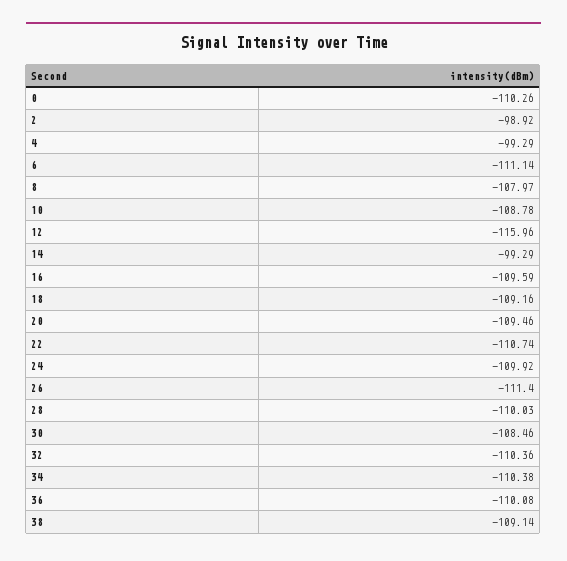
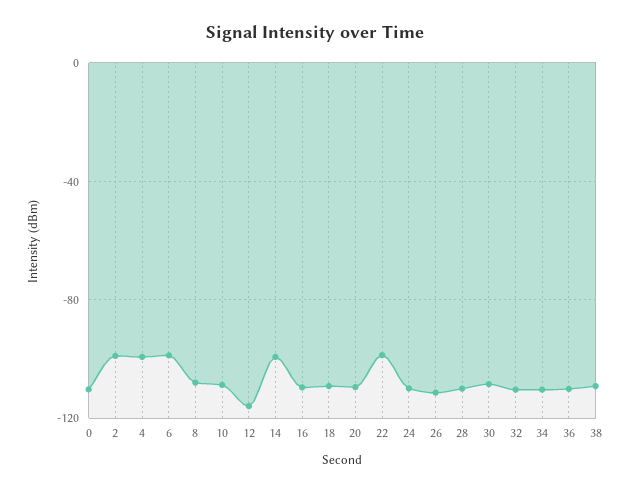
6: -111.14 -> -100
22: -110.74 -> -100

